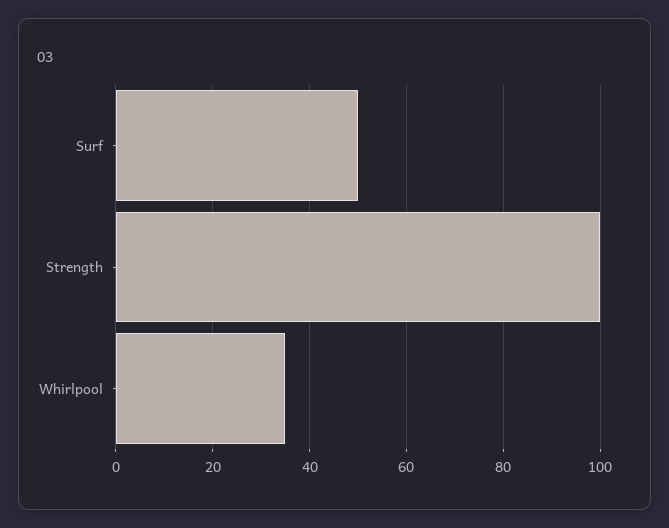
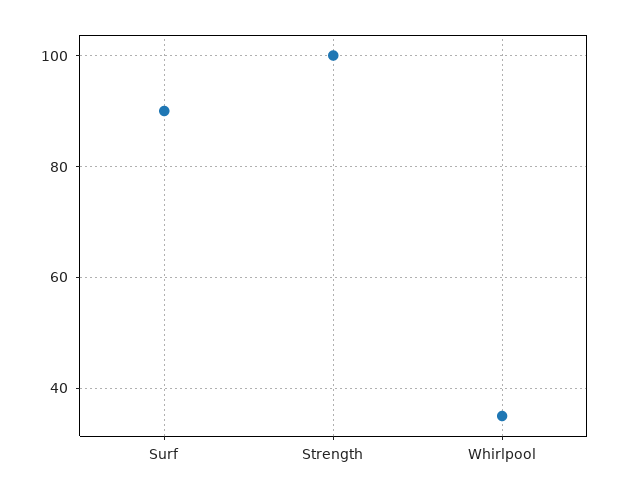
Surf: 50 -> 90

